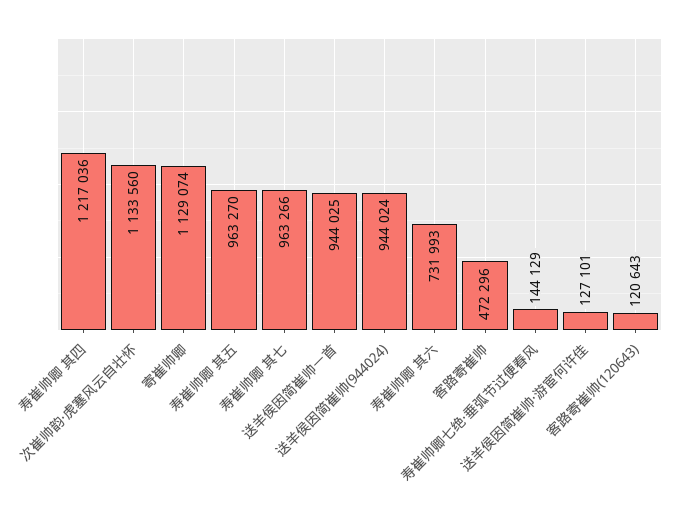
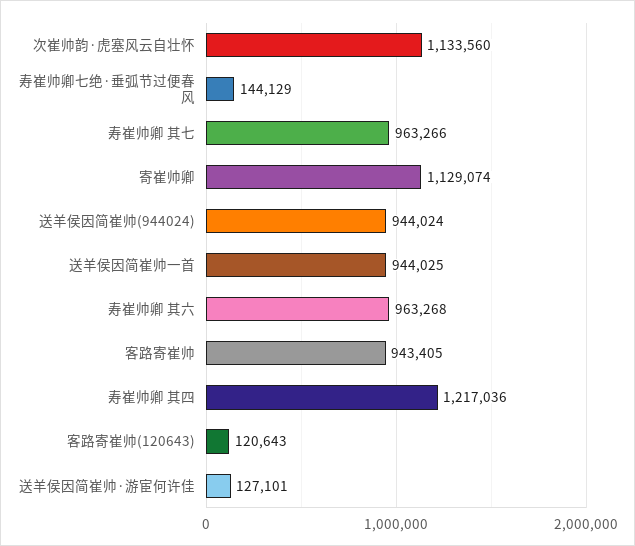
寿崔帅卿 其五: 963270 -> none
寿崔帅卿 其六: 731993 -> 963268
客路寄崔帅: 472296 -> 943405

